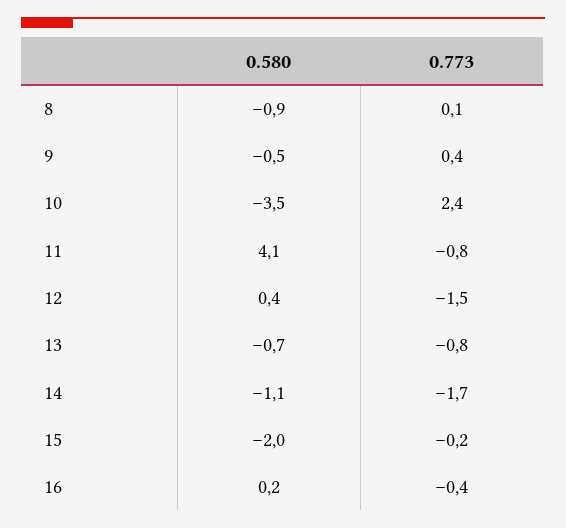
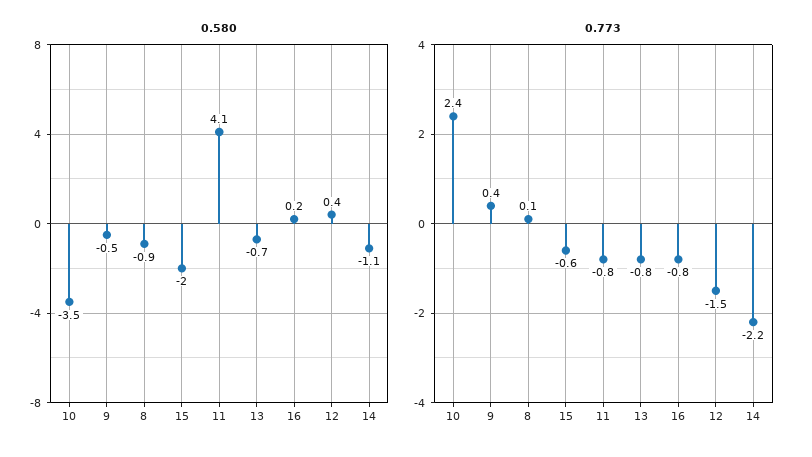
0.773, 14: -1.7 -> -2.2
0.773, 15: -0.2 -> -0.6
0.773, 16: -0.4 -> -0.8

